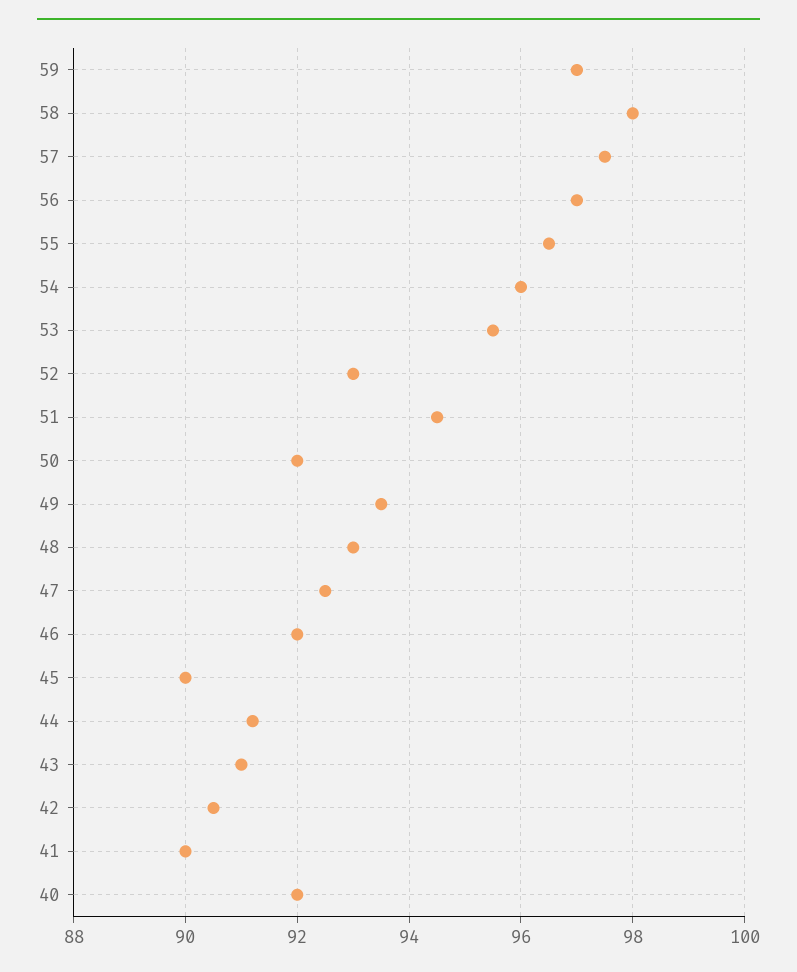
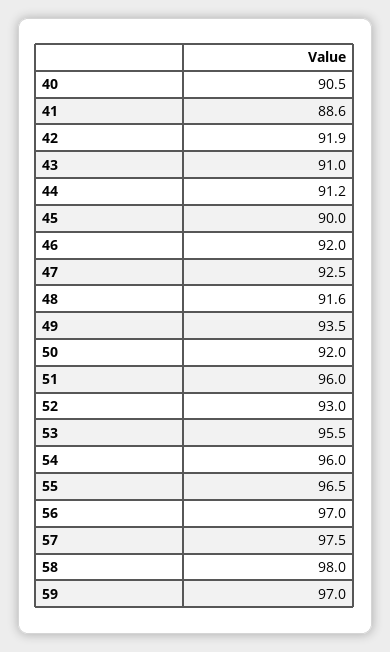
51: 94.5 -> 96
48: 93 -> 91.6
42: 90.5 -> 91.9
41: 90 -> 88.6
40: 92 -> 90.5

